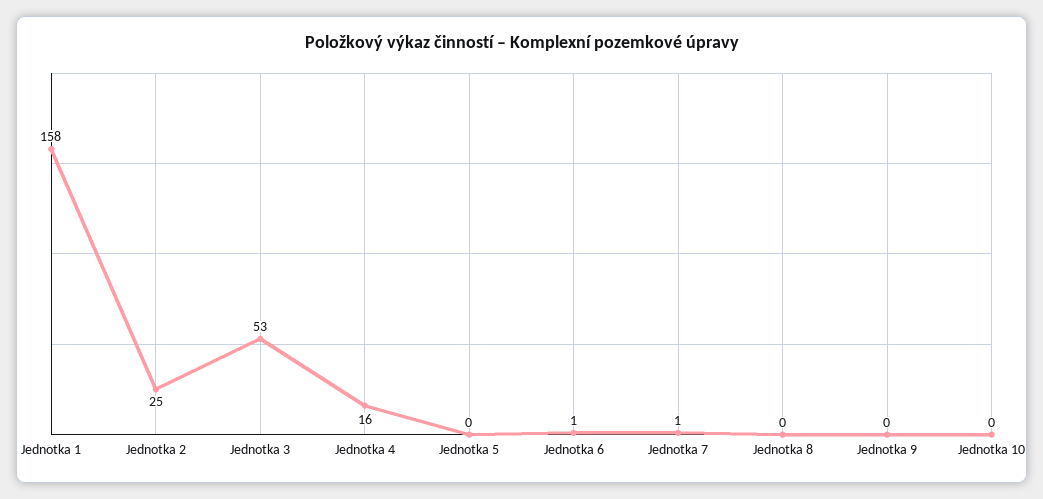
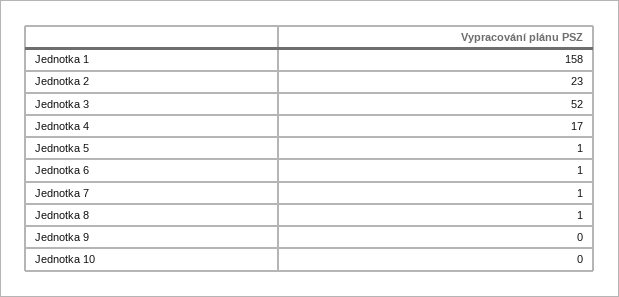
Jednotka 2: 25 -> 23
Jednotka 3: 53 -> 52
Jednotka 4: 16 -> 17
Jednotka 5: 0 -> 1
Jednotka 8: 0 -> 1

